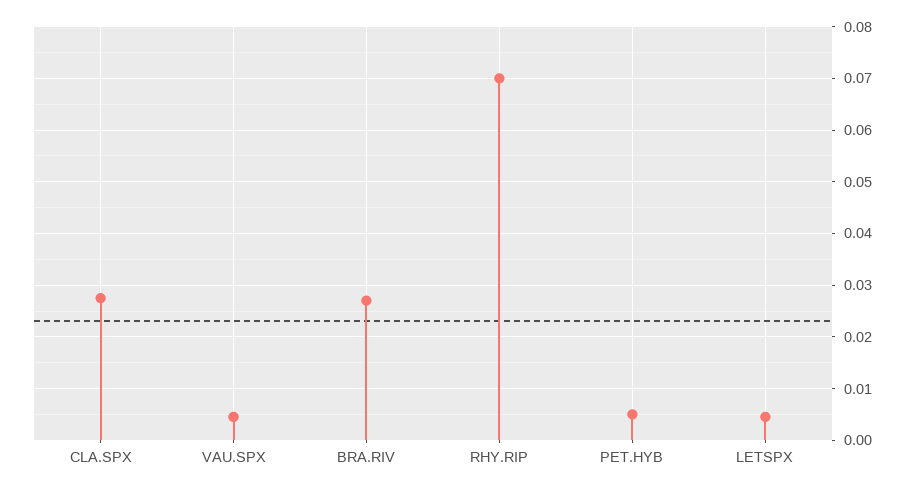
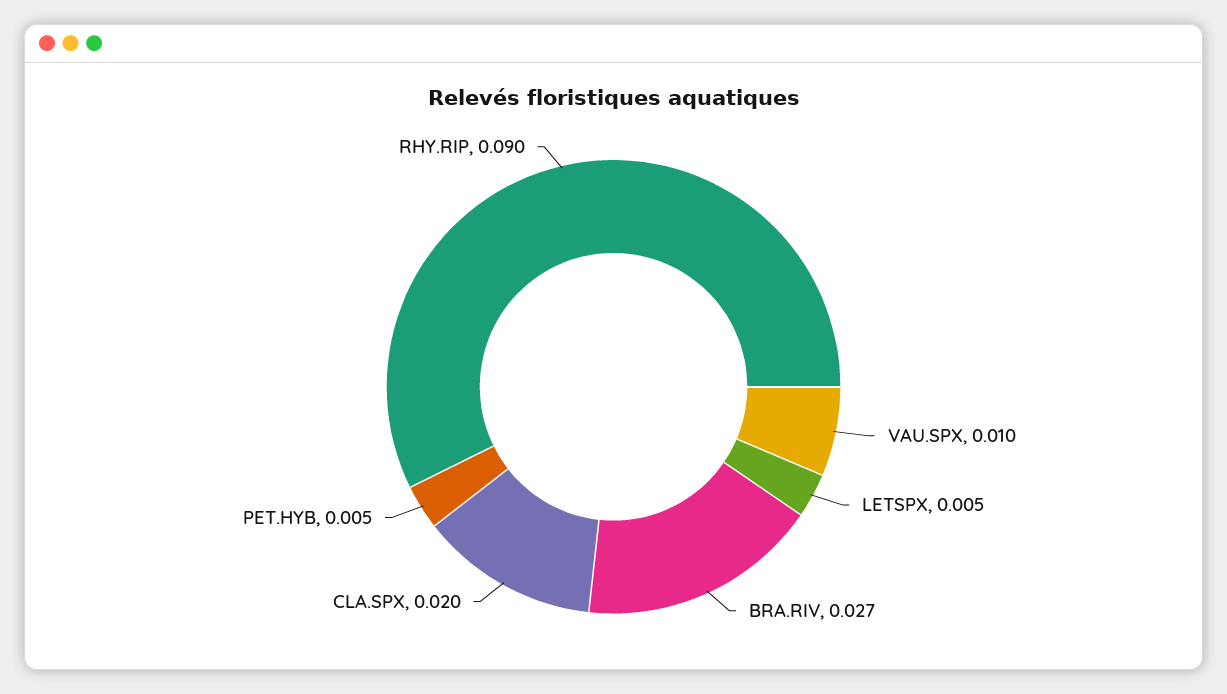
CLA.SPX: 0.028 -> 0.02
VAU.SPX: 0.004 -> 0.01
RHY.RIP: 0.07 -> 0.09

